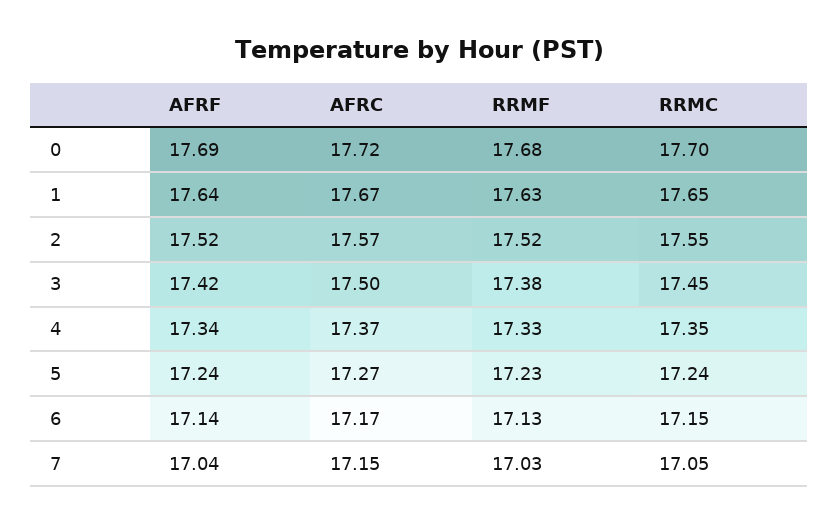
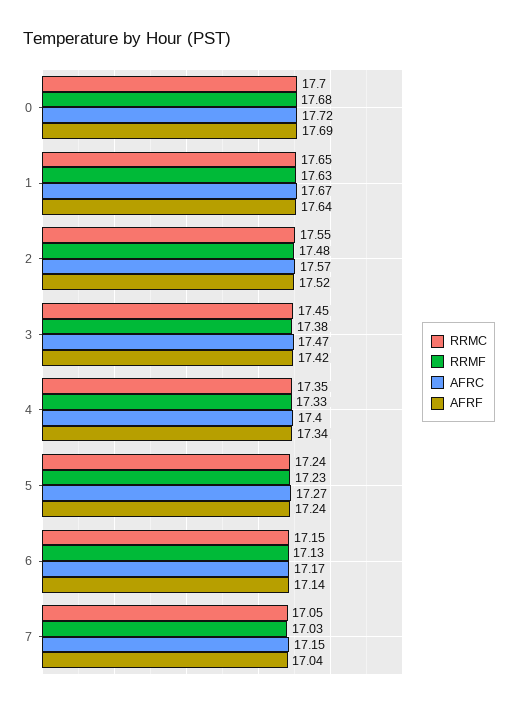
RRMF, 2: 17.52 -> 17.48
AFRC, 3: 17.5 -> 17.47
AFRC, 4: 17.37 -> 17.4

